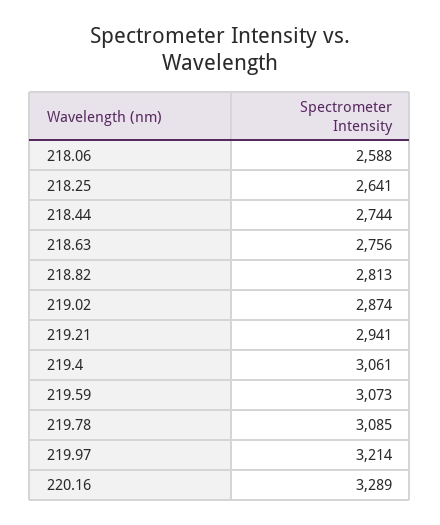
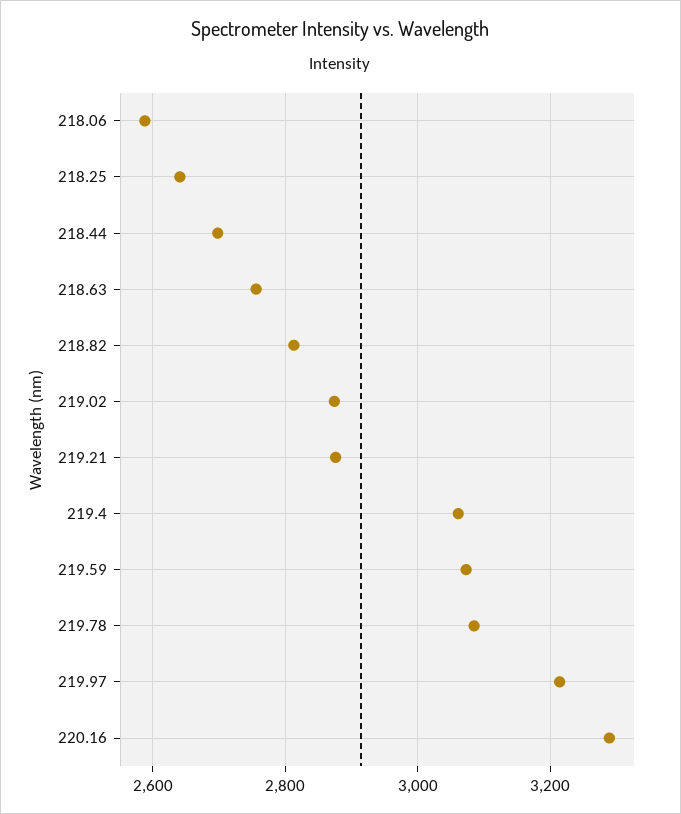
218.44: 2744 -> 2700
219.21: 2941 -> 2880

